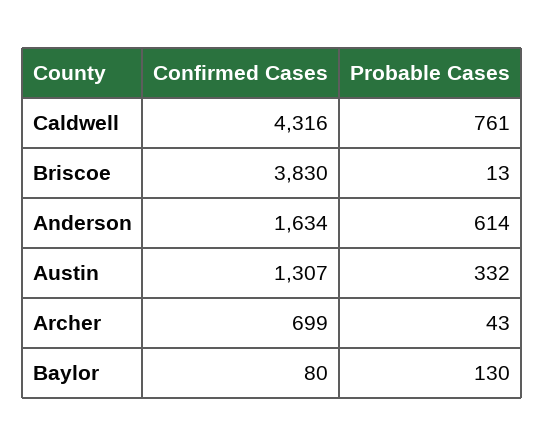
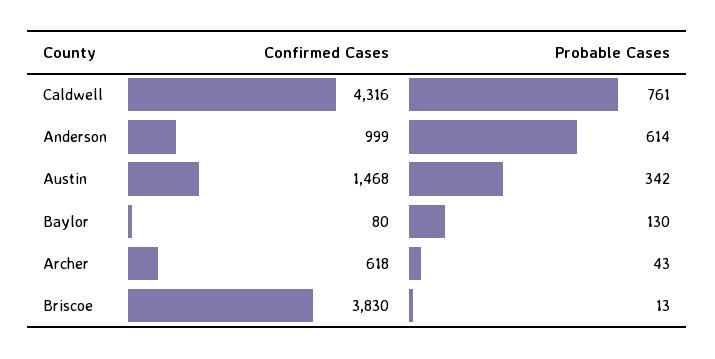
Confirmed Cases, Anderson: 1634 -> 999
Confirmed Cases, Austin: 1307 -> 1468
Probable Cases, Austin: 332 -> 342
Confirmed Cases, Archer: 699 -> 618

